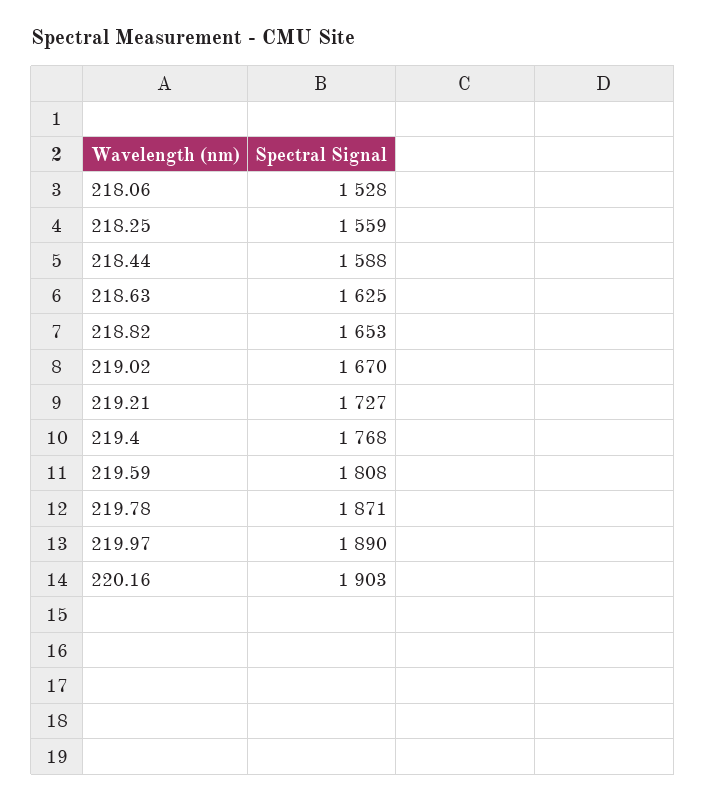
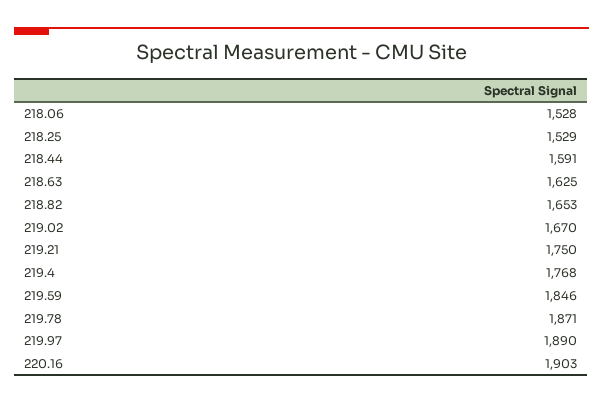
218.25: 1559 -> 1529
218.44: 1588 -> 1591
219.21: 1727 -> 1750
219.59: 1808 -> 1846

